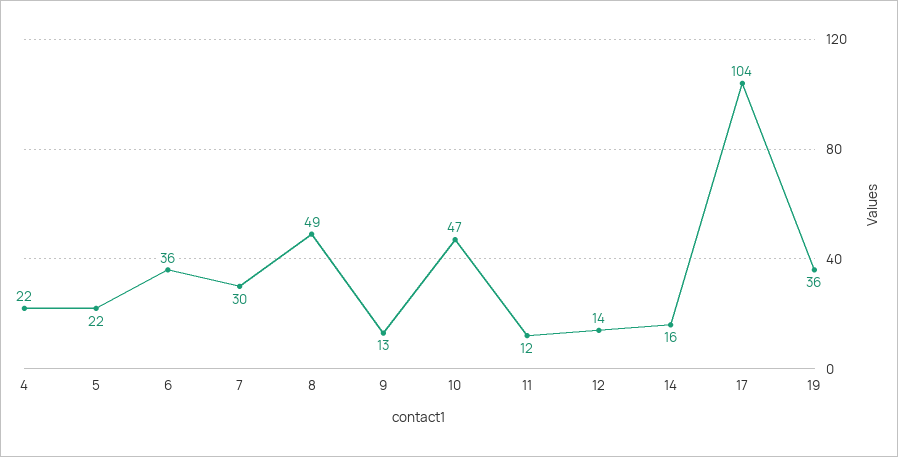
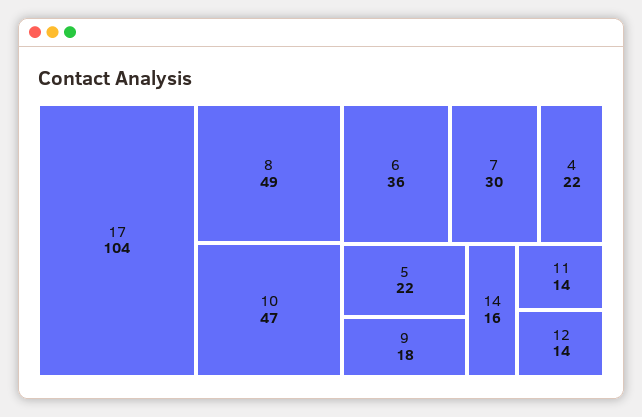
9: 13 -> 18
11: 12 -> 14
19: 36 -> none

